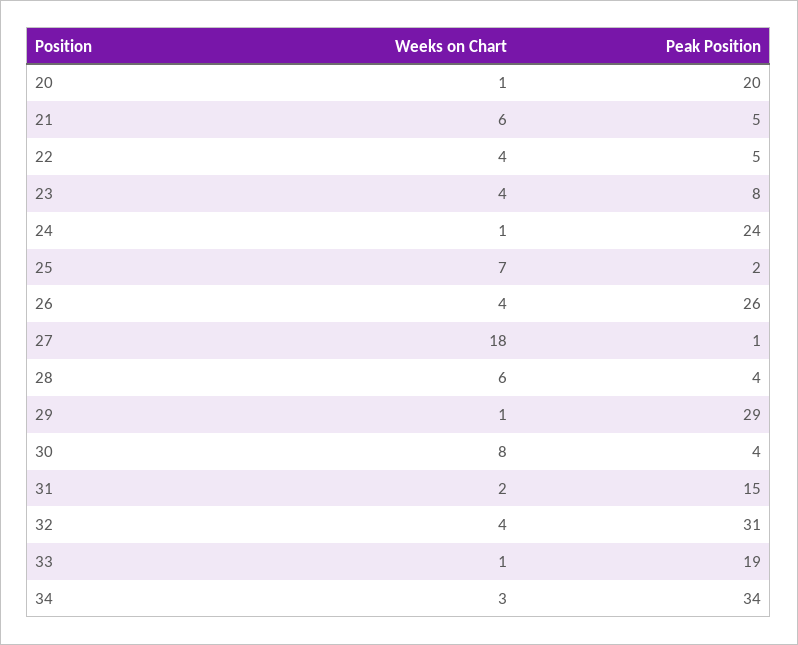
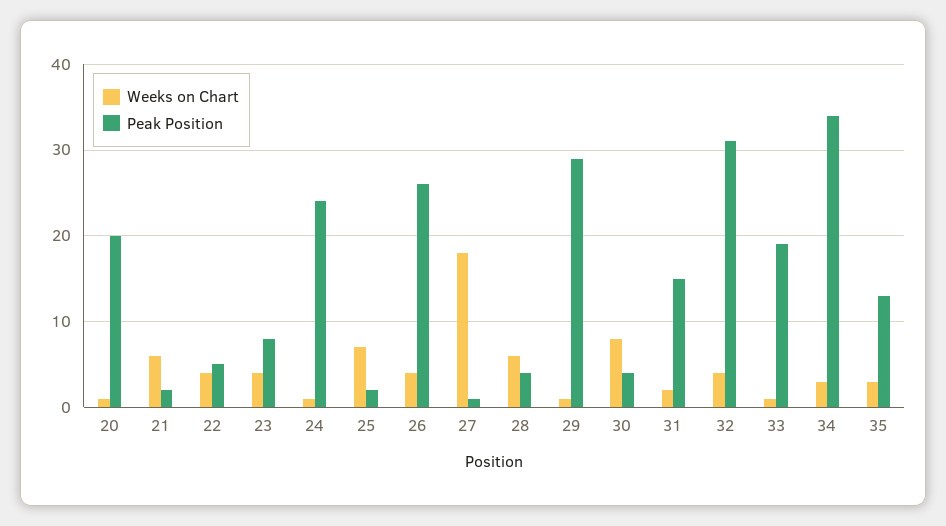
Peak Position, 21: 5 -> 2
Weeks on Chart, 35: none -> 3
Peak Position, 35: none -> 13

